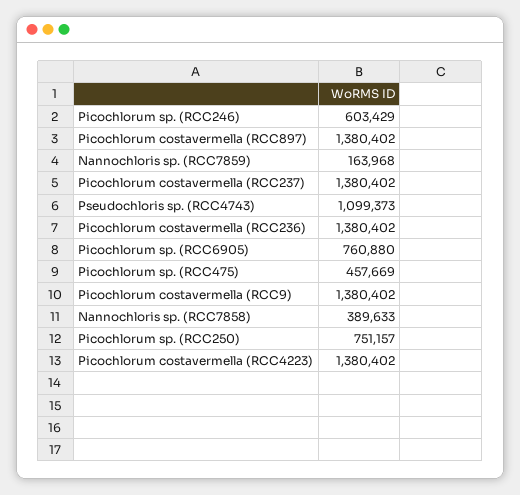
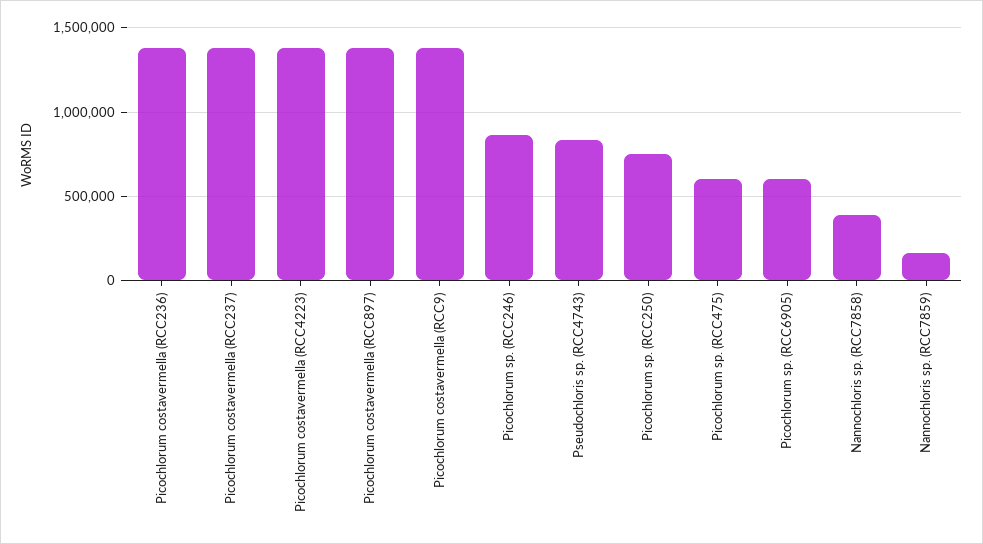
Picochlorum sp. (RCC246): 603429 -> 850000
Pseudochloris sp. (RCC4743): 1099373 -> 850000
Picochlorum sp. (RCC6905): 760880 -> 600000
Picochlorum sp. (RCC475): 457669 -> 600000

